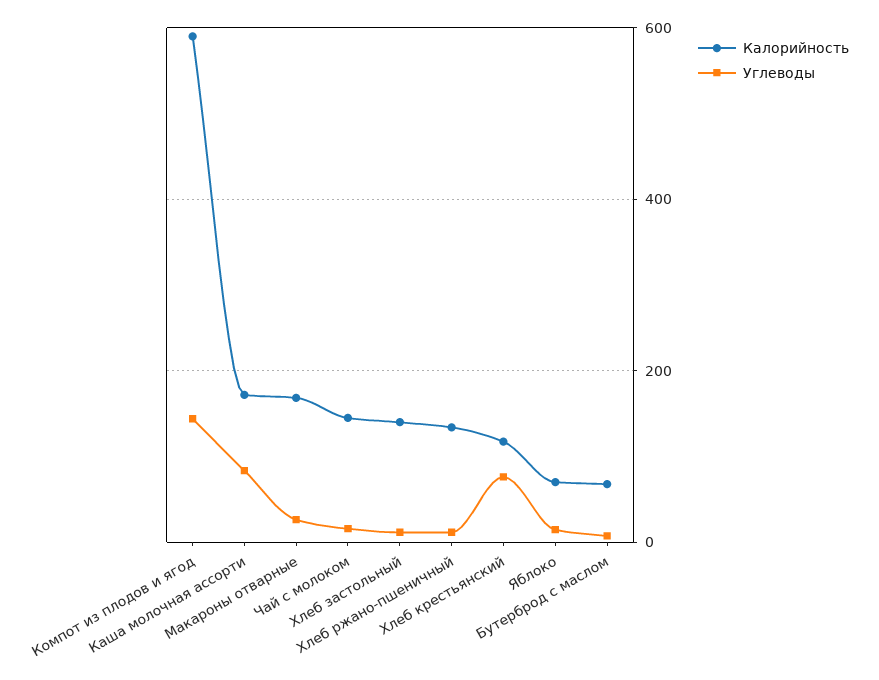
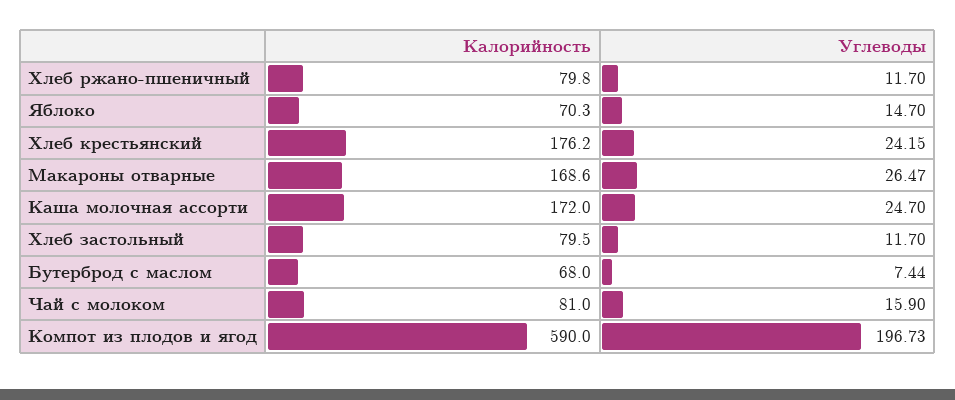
Углеводы, Компот из плодов и ягод: 140 -> 196.73
Углеводы, Каша молочная ассорти: 80 -> 24.7
Калорийность, Чай с молоком: 140 -> 81
Калорийность, Хлеб застольный: 140 -> 79.5
Калорийность, Хлеб ржано-пшеничный: 140 -> 79.8
Калорийность, Хлеб крестьянский: 120 -> 176.2
Углеводы, Хлеб крестьянский: 80 -> 24.15

